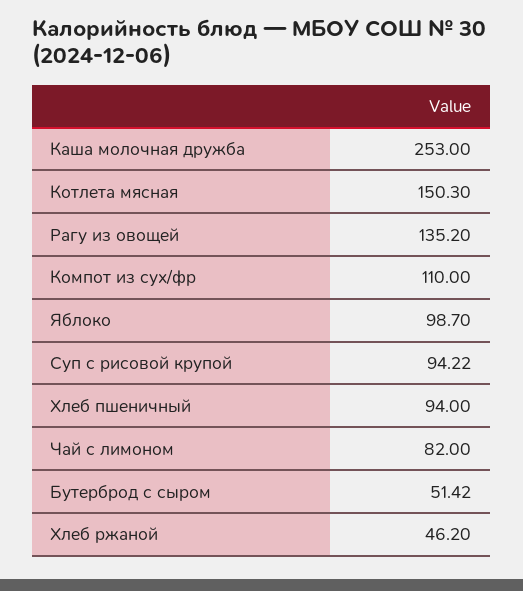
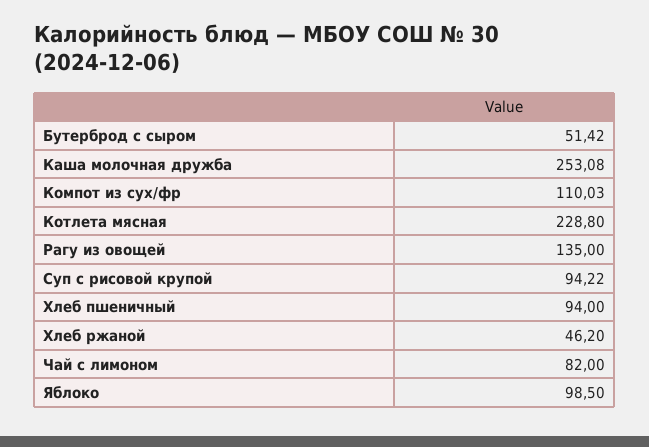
Каша молочная дружба: 253 -> 253.08
Котлета мясная: 150.3 -> 228.8
Рагу из овощей: 135.2 -> 135
Компот из сух/фр: 110 -> 110.03
Яблоко: 98.7 -> 98.5

